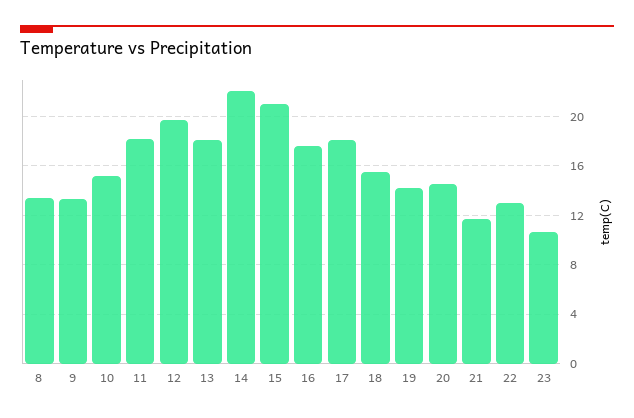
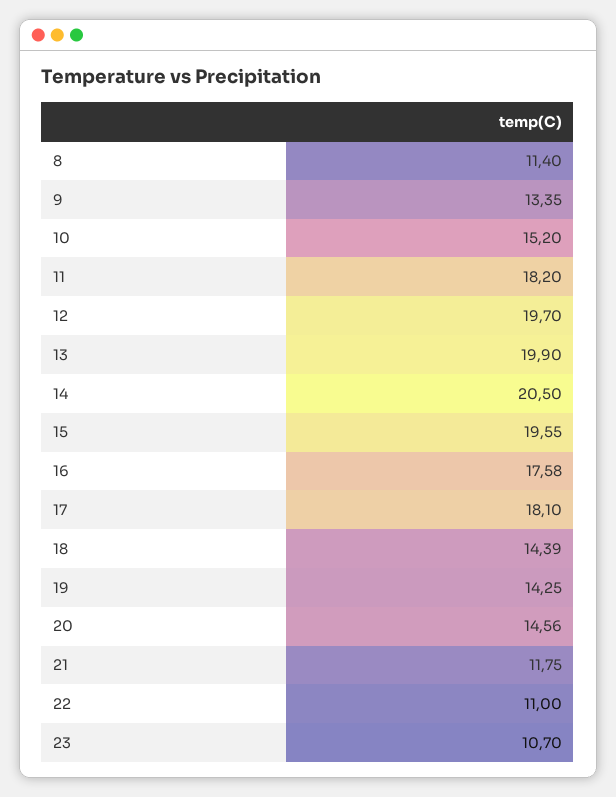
8: 13.5 -> 11.4
13: 18 -> 19.9
14: 22 -> 20.5
15: 21 -> 19.55
18: 15.5 -> 14.39
22: 13 -> 11

